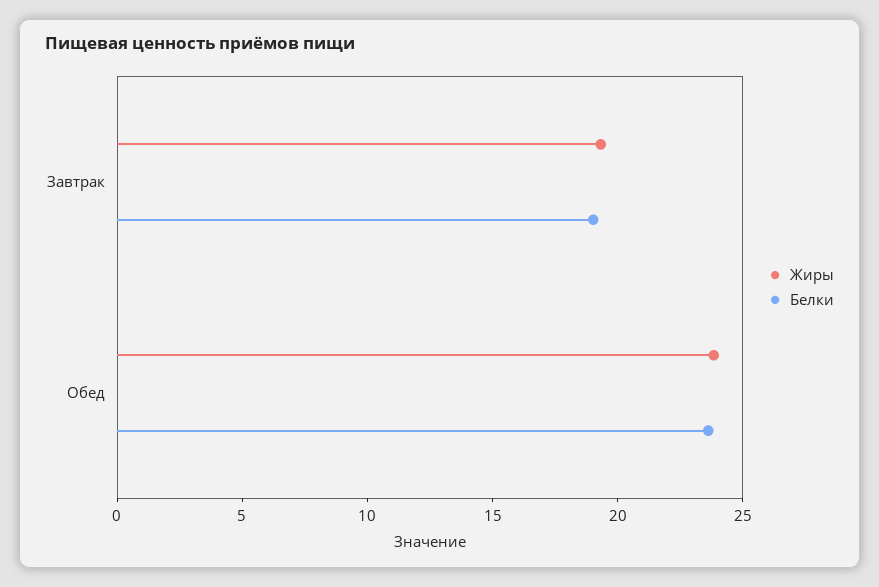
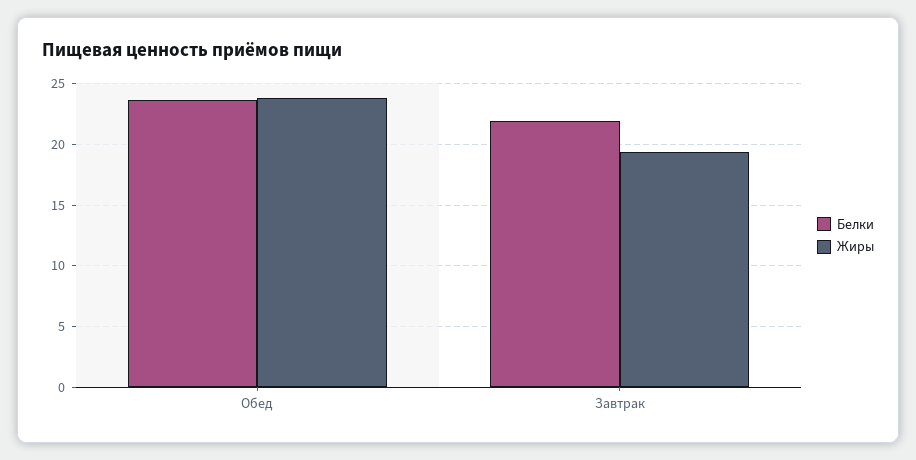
Белки, Завтрак: 19 -> 22

